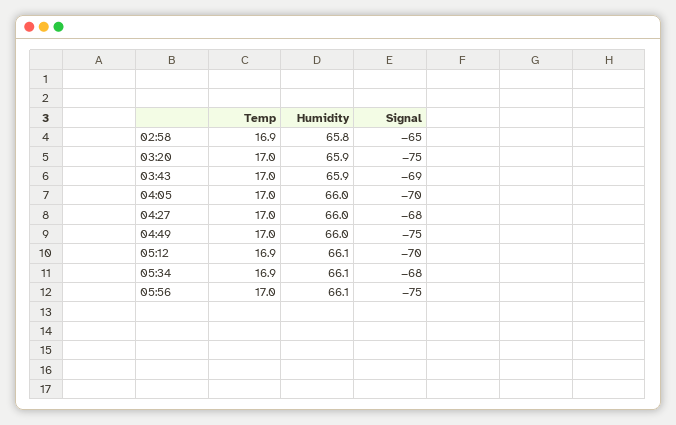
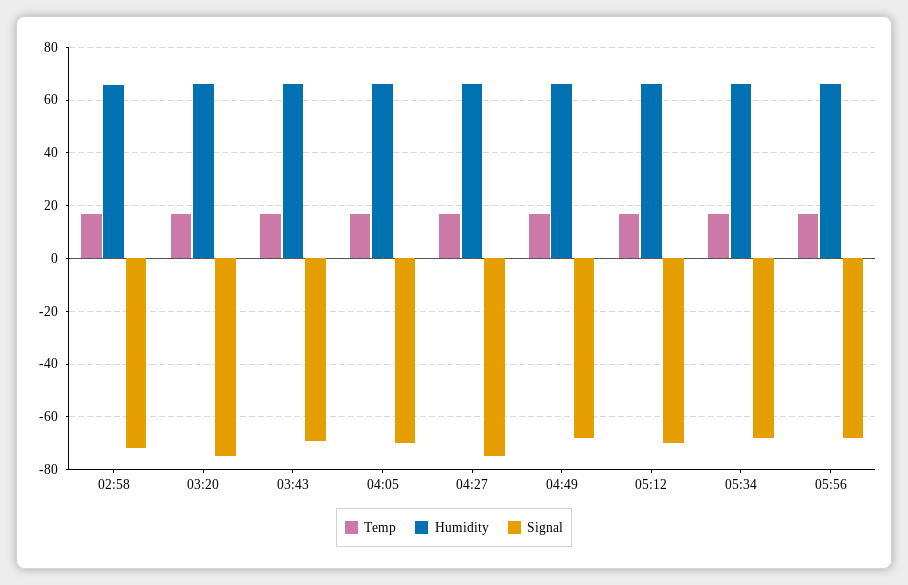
Signal, 02:58: -65 -> -72.5
Signal, 04:27: -68 -> -75
Signal, 04:49: -75 -> -67.5
Signal, 05:56: -75 -> -67.5

